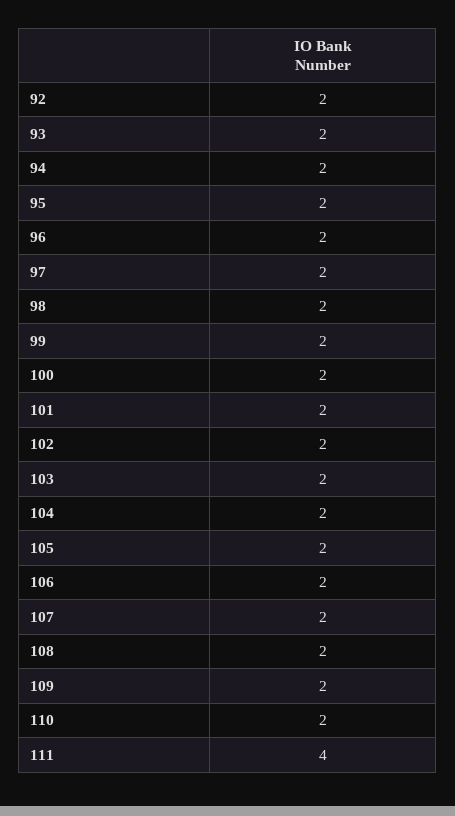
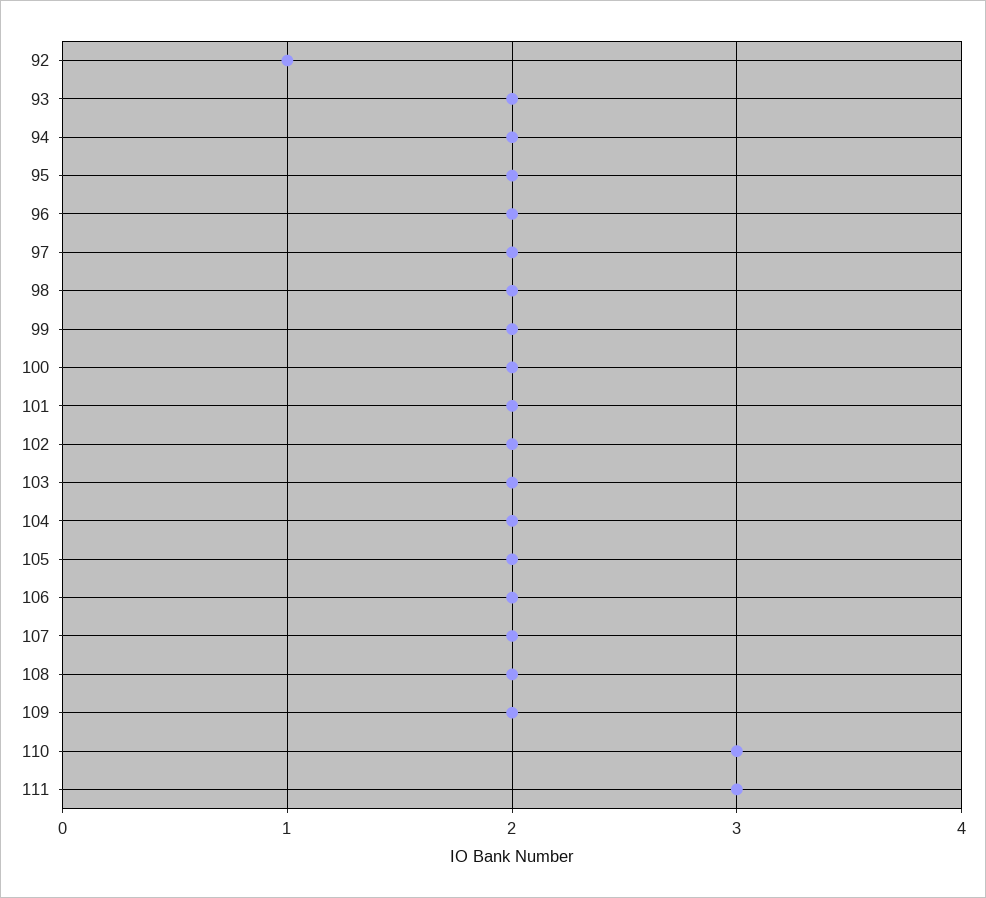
92: 2 -> 1
110: 2 -> 3
111: 4 -> 3

